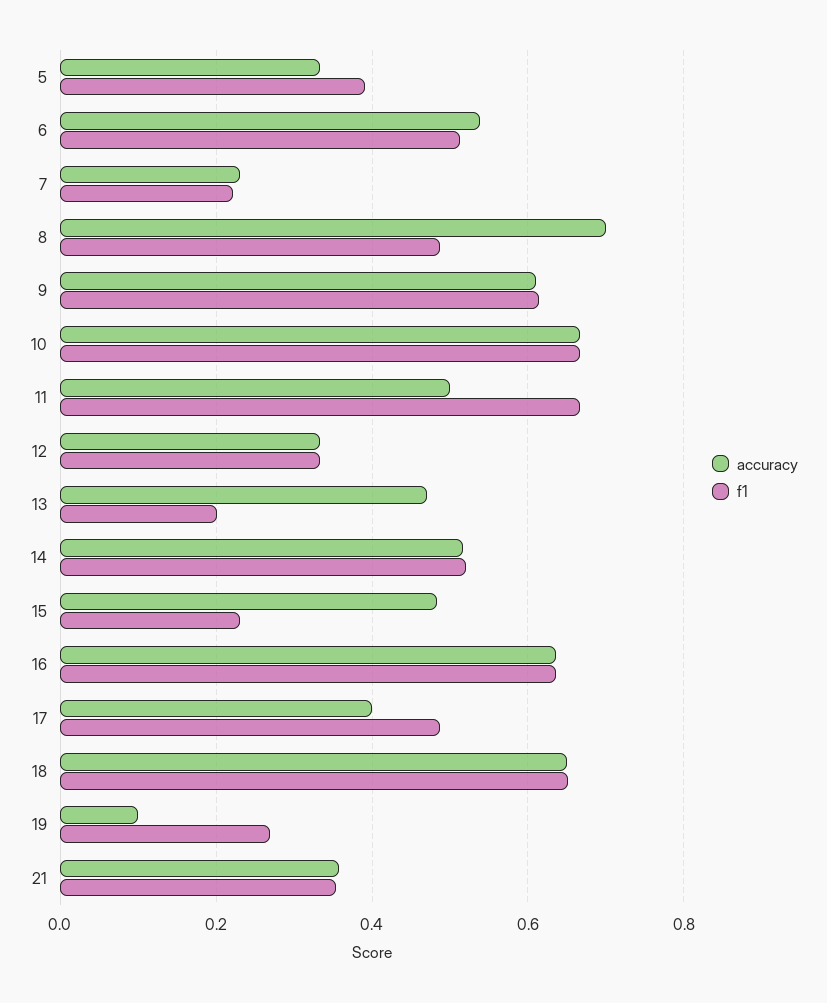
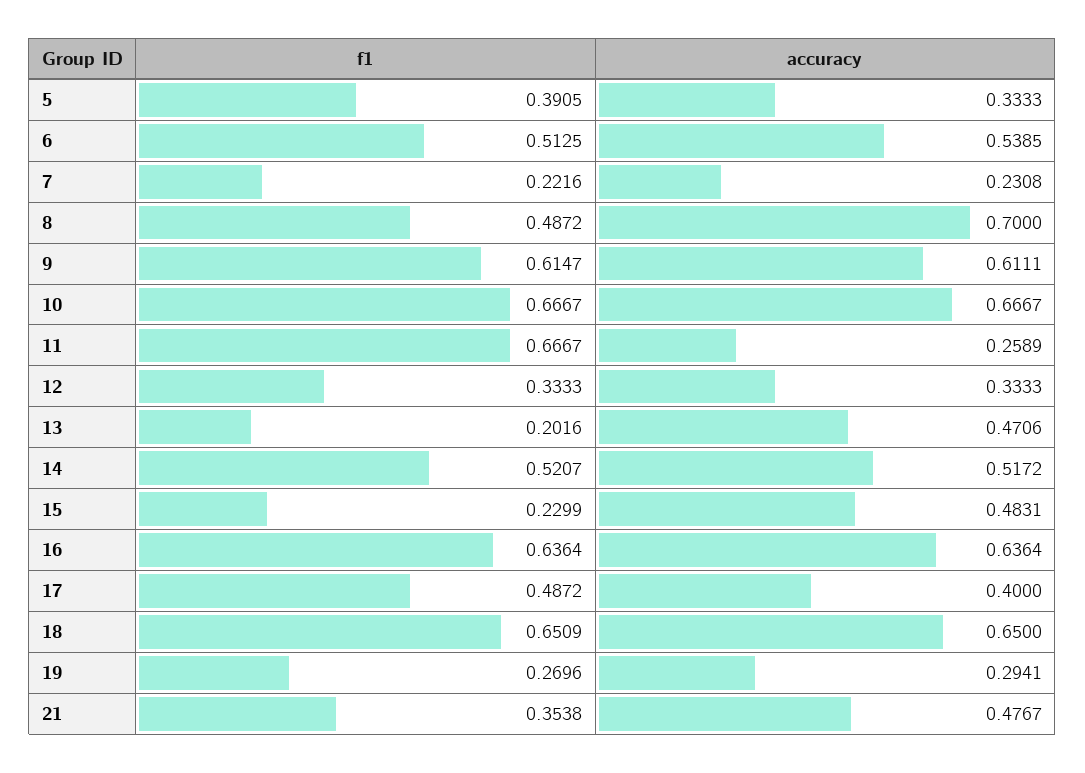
accuracy, 11: 0.5 -> 0.2589
accuracy, 19: 0.1 -> 0.2941
accuracy, 21: 0.36 -> 0.4767

